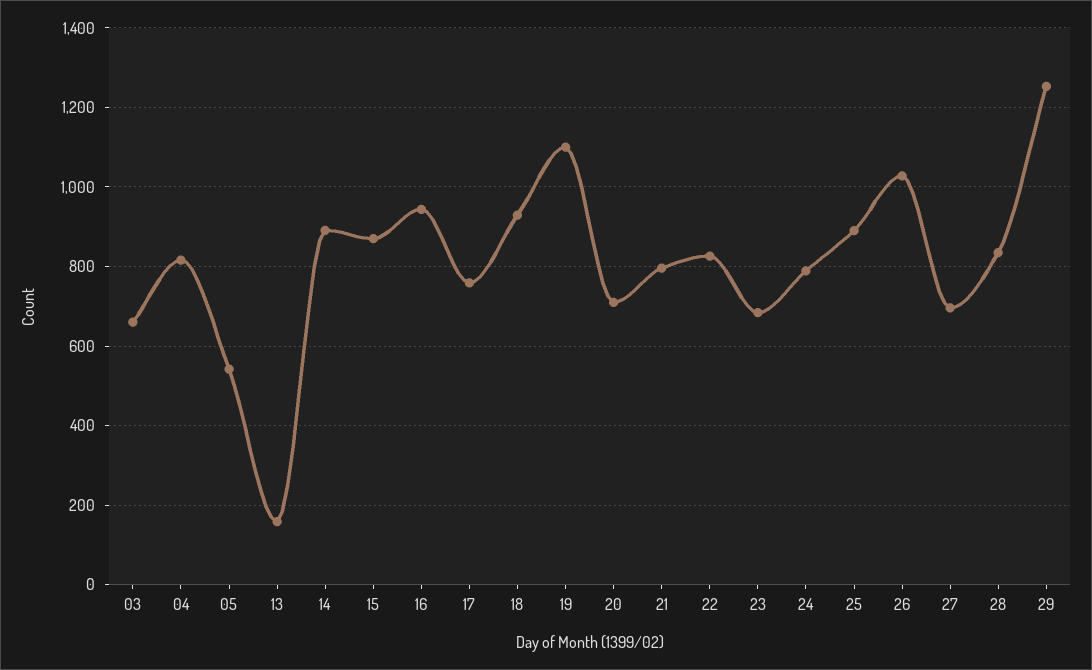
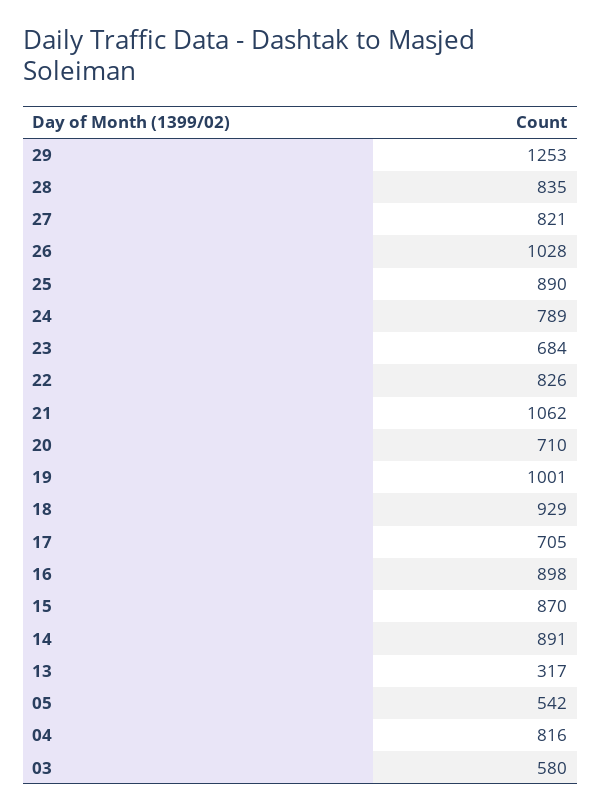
03: 660 -> 580
13: 160 -> 317
16: 940 -> 898
17: 760 -> 705
19: 1100 -> 1001
21: 800 -> 1062
27: 700 -> 821

